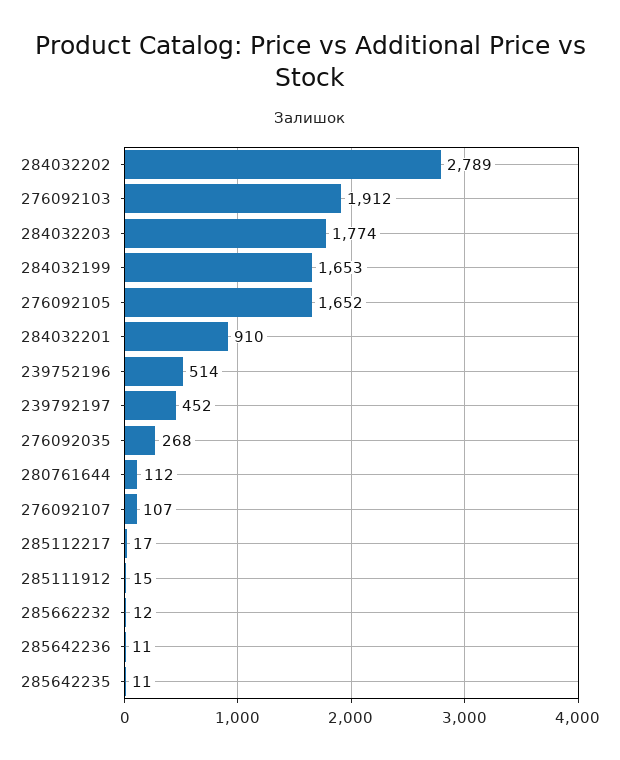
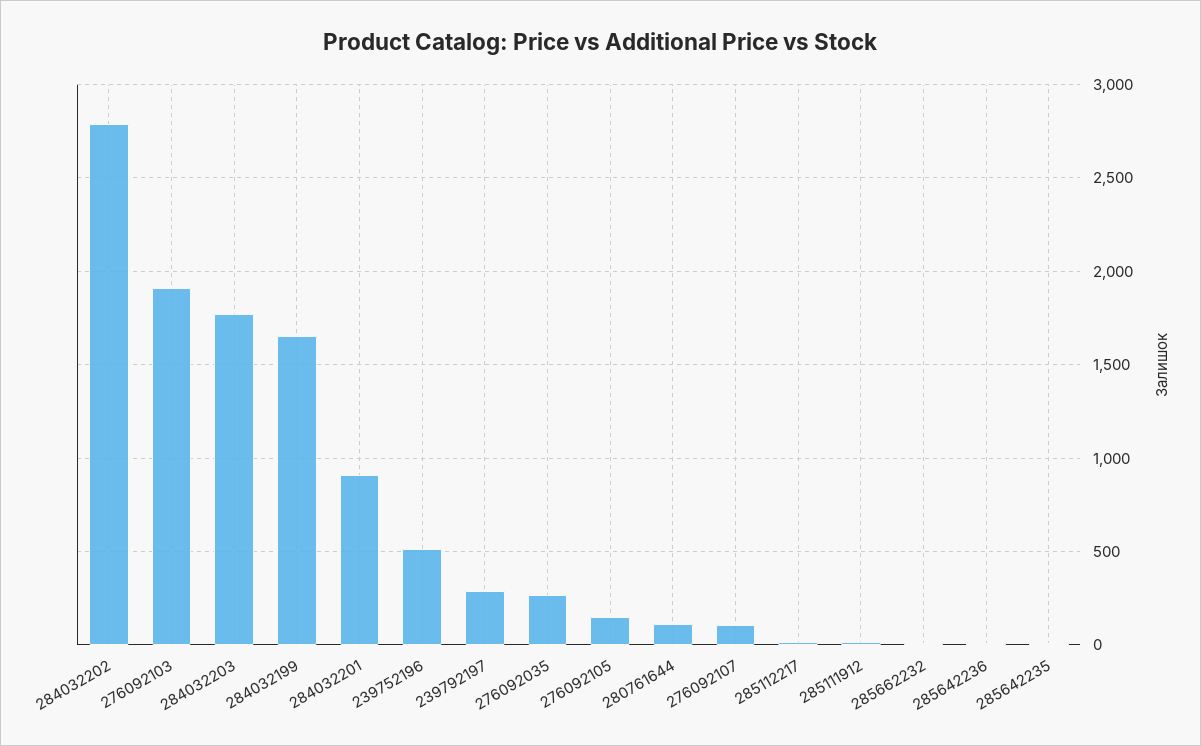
276092105: 1652 -> 150
239792197: 452 -> 300

